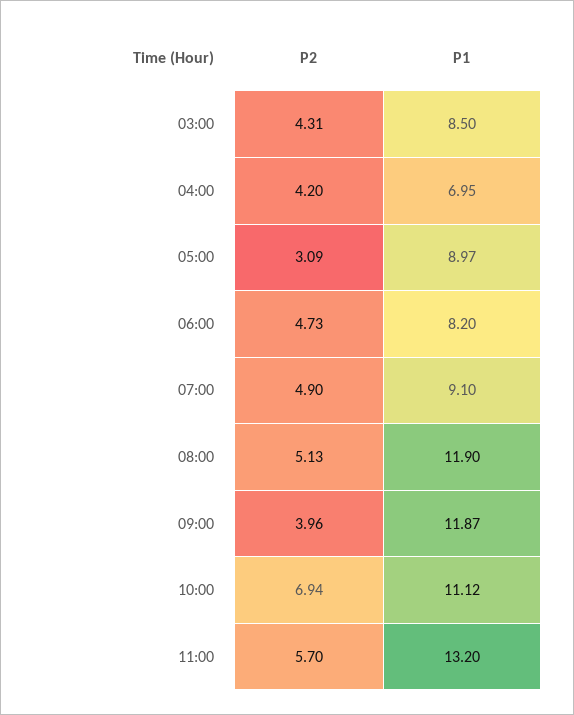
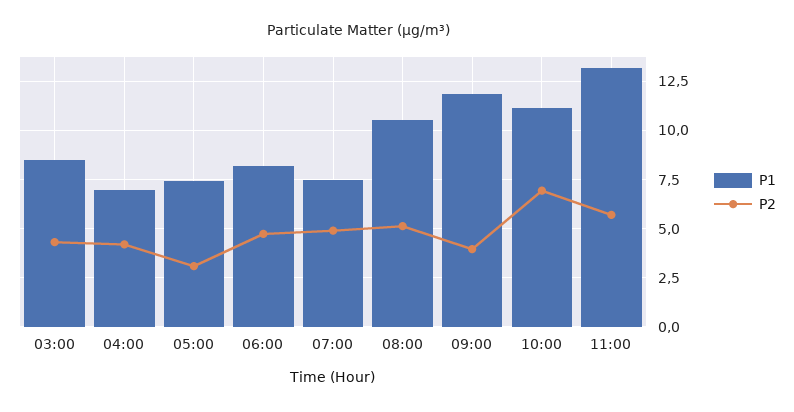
P1, 05:00: 8.97 -> 7.5
P1, 07:00: 9.1 -> 7.5
P1, 08:00: 11.9 -> 10.5

